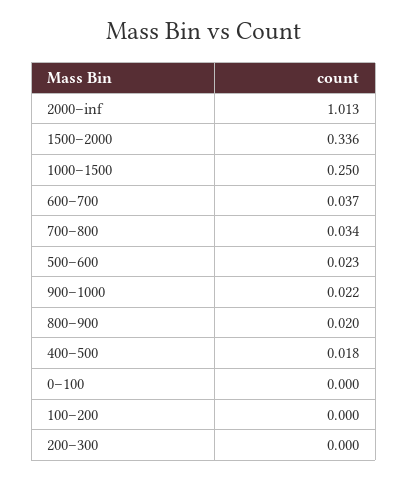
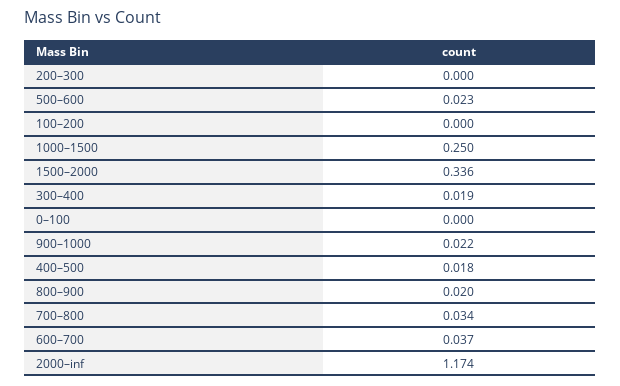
2000–inf: 1.013 -> 1.174
300–400: none -> 0.019

